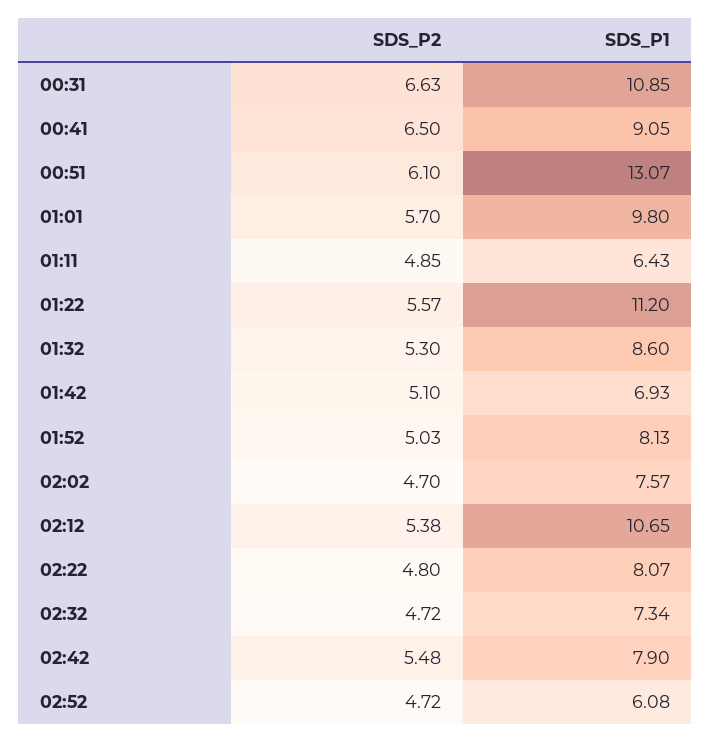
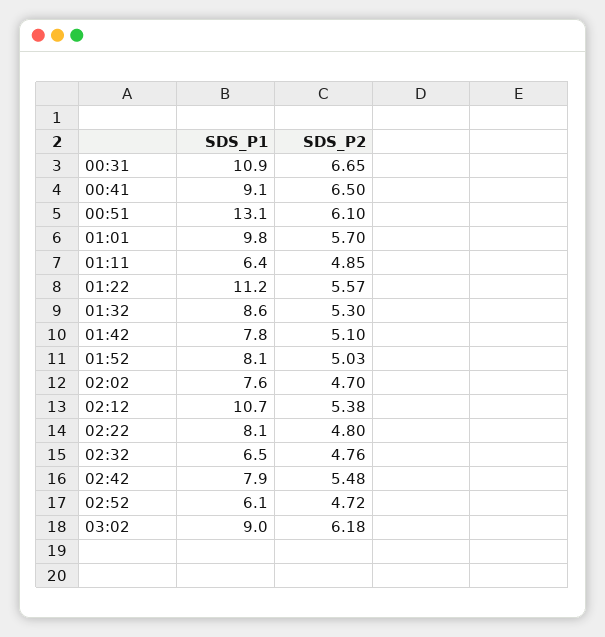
SDS_P2, 00:31: 6.63 -> 6.65
SDS_P1, 01:42: 6.93 -> 7.8
SDS_P2, 02:32: 4.72 -> 4.76
SDS_P1, 02:32: 7.34 -> 6.5
SDS_P1, 03:02: none -> 9
SDS_P2, 03:02: none -> 6.18

